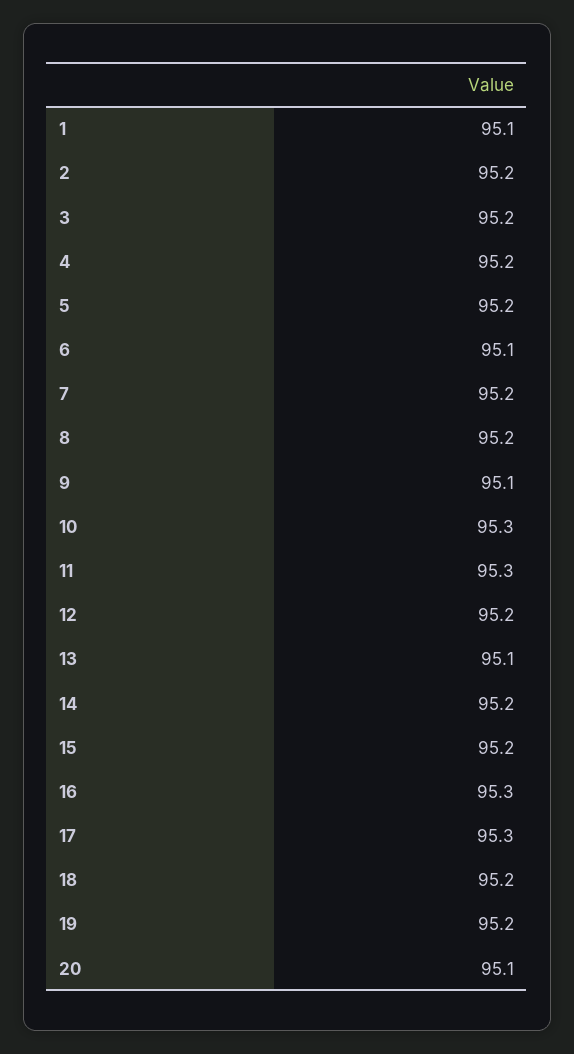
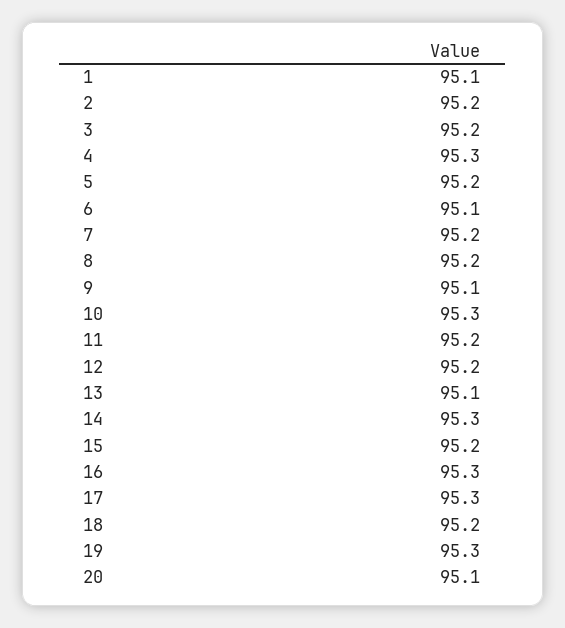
4: 95.2 -> 95.3
11: 95.3 -> 95.2
14: 95.2 -> 95.3
19: 95.2 -> 95.3

